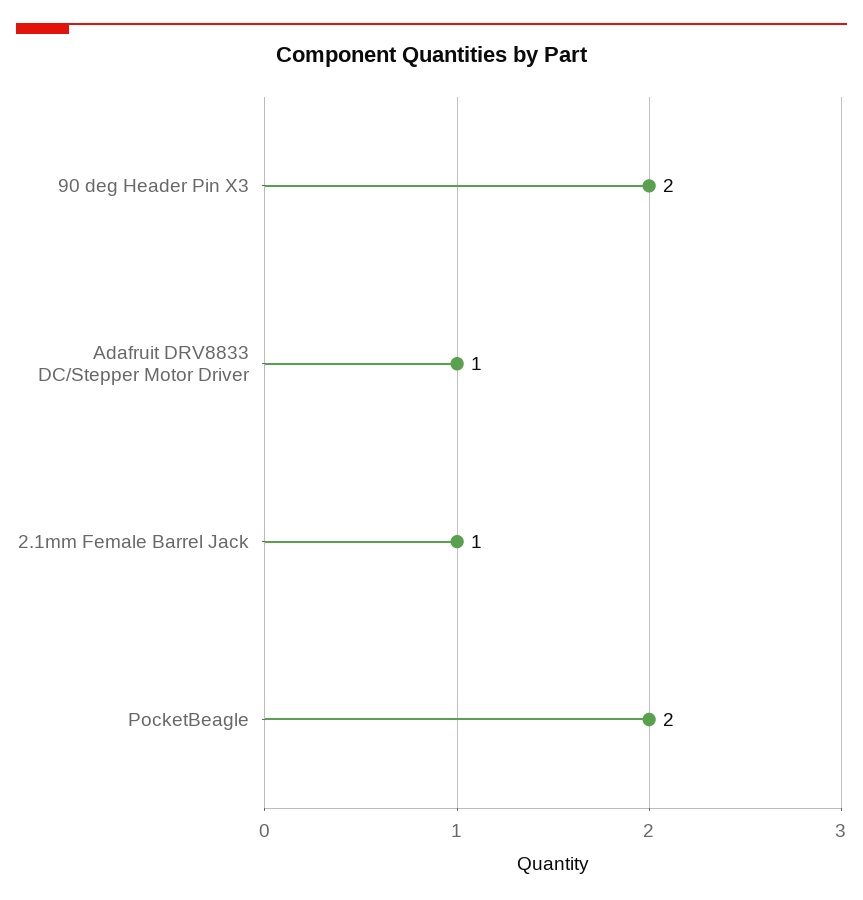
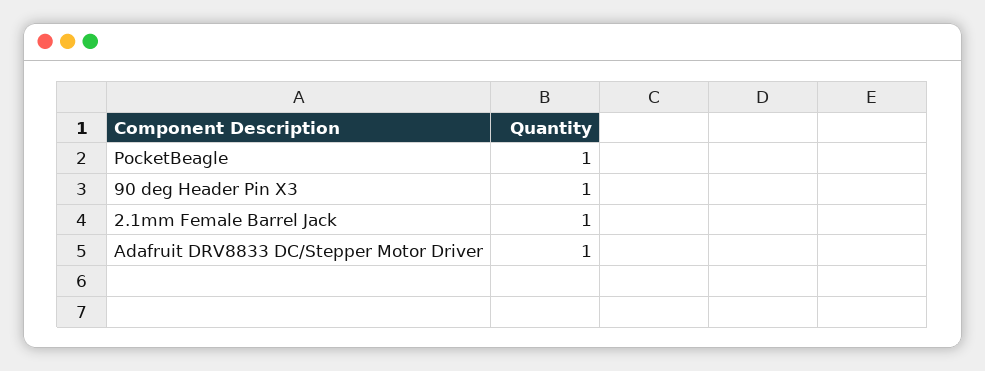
90 deg Header Pin X3: 2 -> 1
PocketBeagle: 2 -> 1

